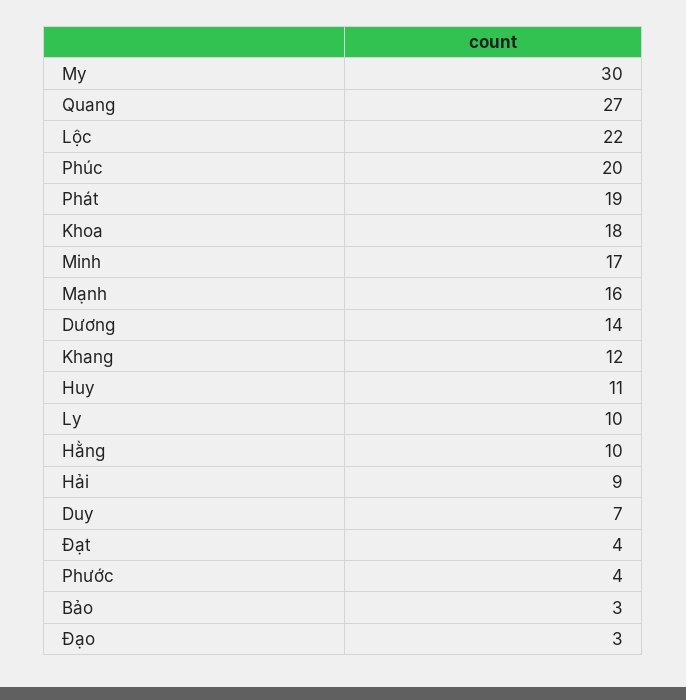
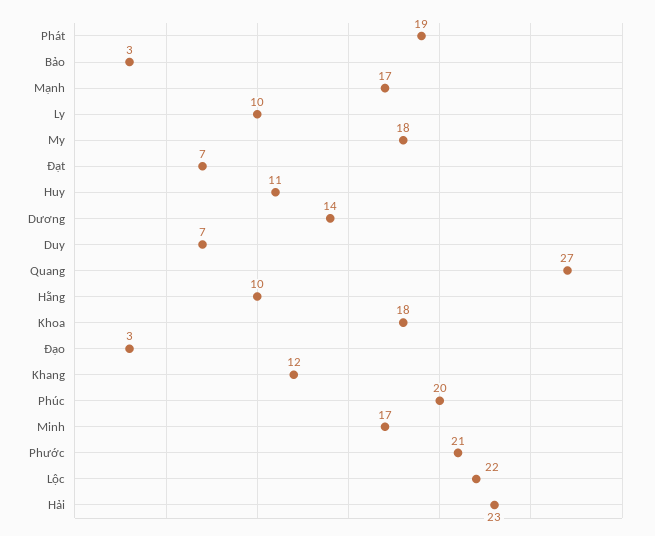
My: 30 -> 18
Mạnh: 16 -> 17
Hải: 9 -> 23
Đạt: 4 -> 7
Phước: 4 -> 21

